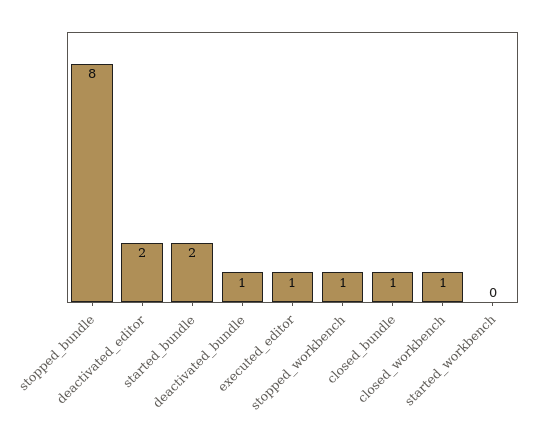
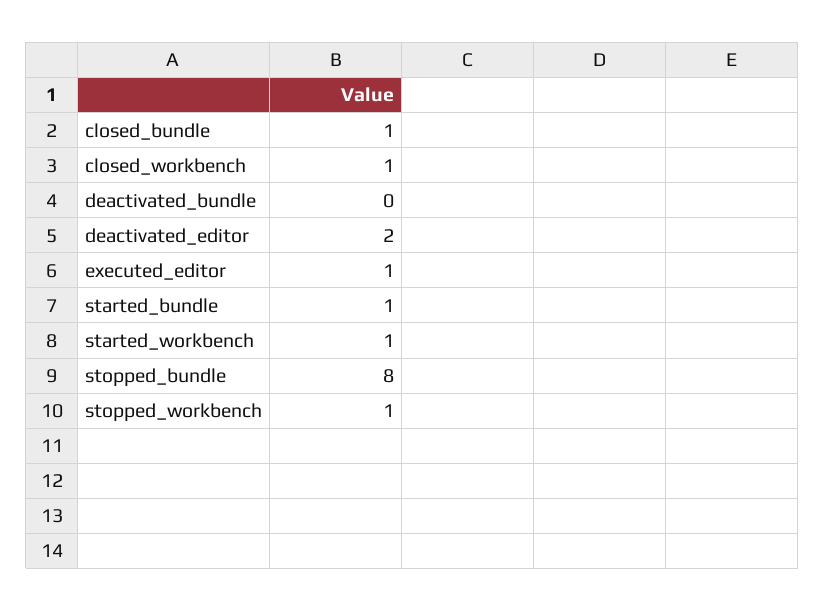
started_bundle: 2 -> 1
deactivated_bundle: 1 -> 0
started_workbench: 0 -> 1

